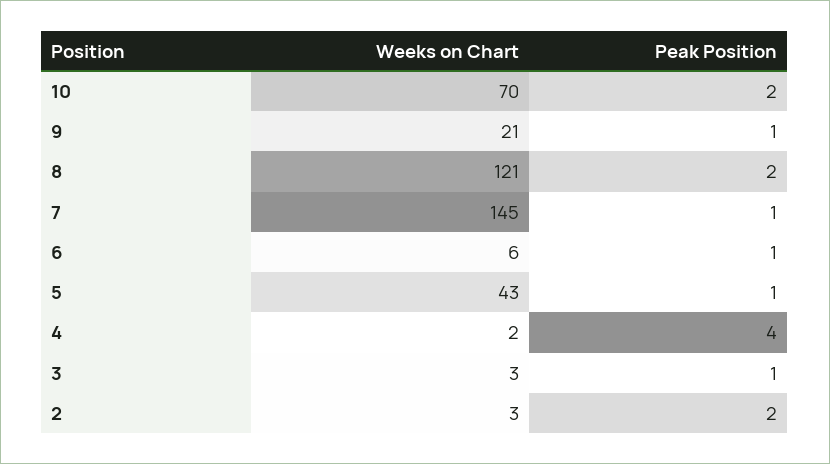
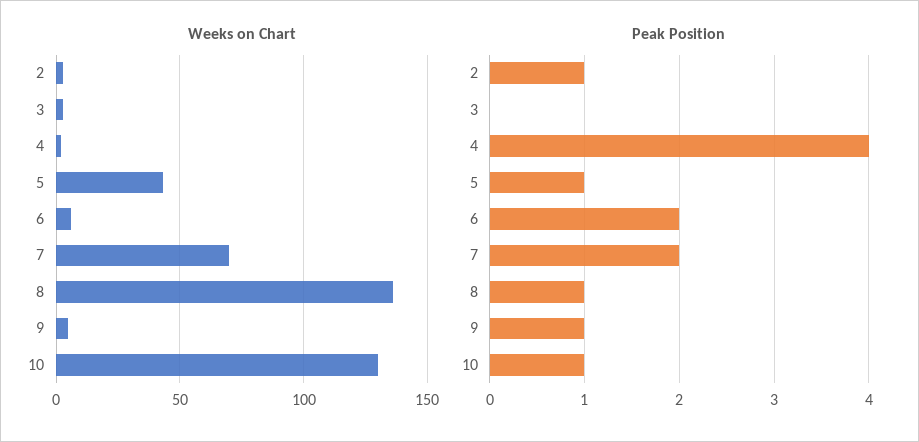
Weeks on Chart, 10: 70 -> 130
Peak Position, 10: 2 -> 1
Weeks on Chart, 9: 21 -> 5
Weeks on Chart, 8: 121 -> 135
Peak Position, 8: 2 -> 1
Weeks on Chart, 7: 145 -> 70
Peak Position, 7: 1 -> 2
Peak Position, 6: 1 -> 2
Peak Position, 3: 1 -> 0
Peak Position, 2: 2 -> 1

